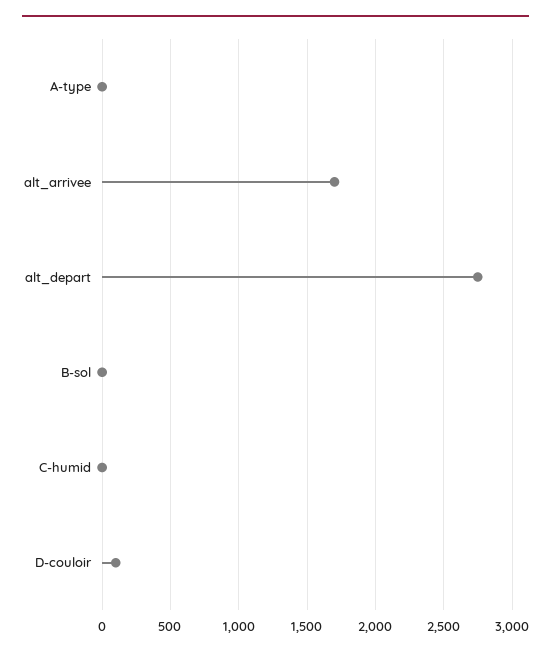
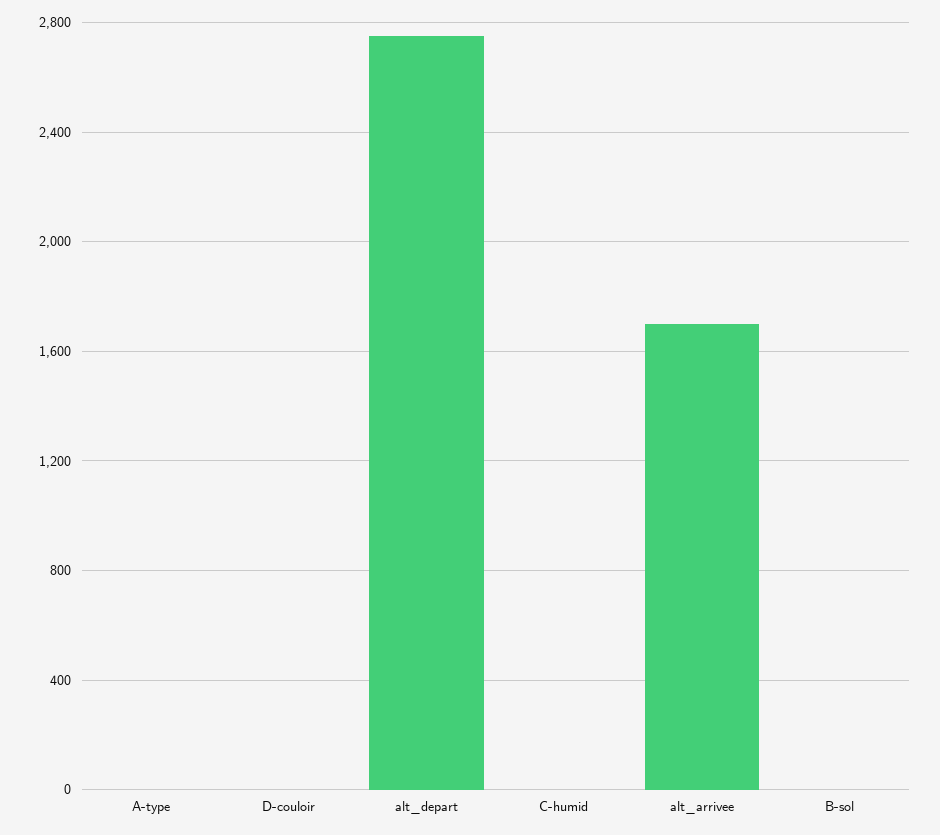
D-couloir: 100 -> 0

